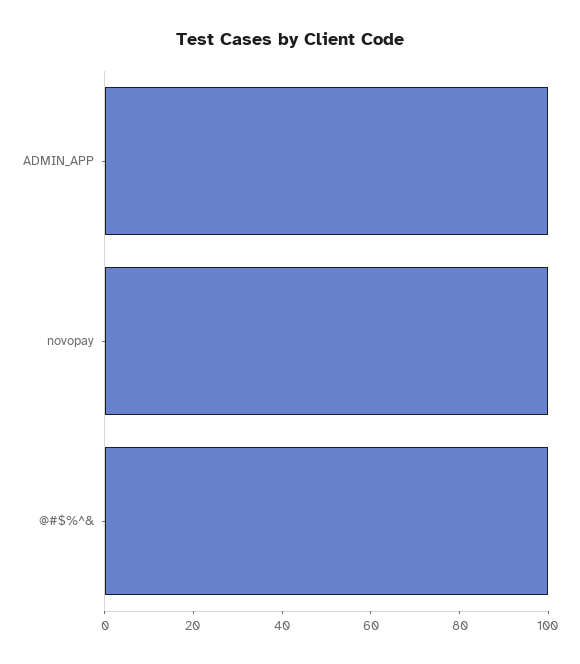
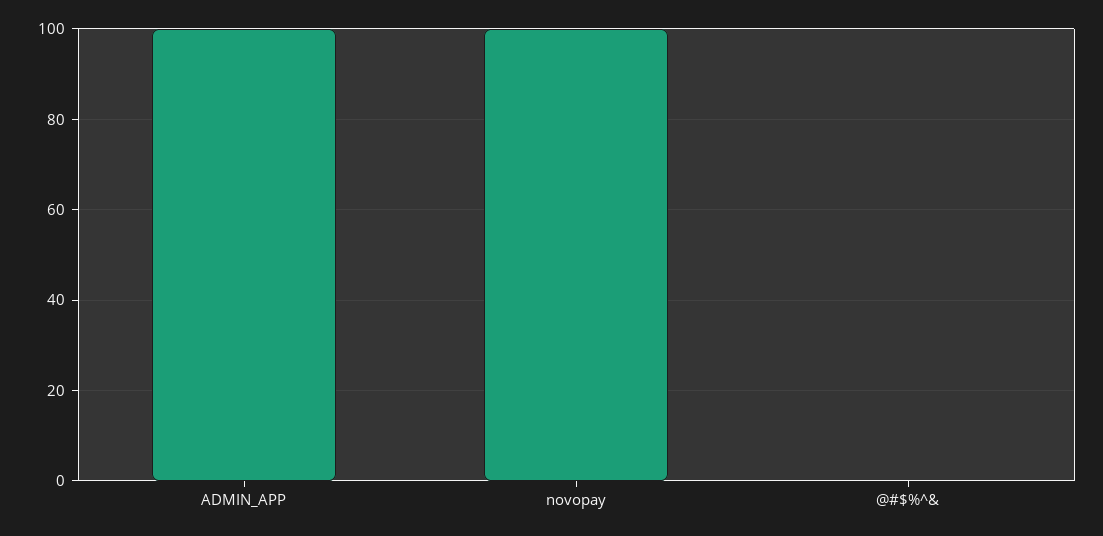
@#$%^&: 100 -> 0

